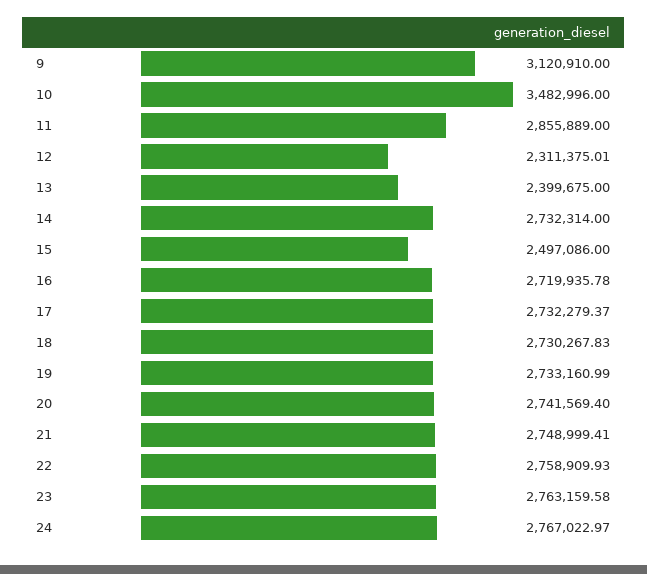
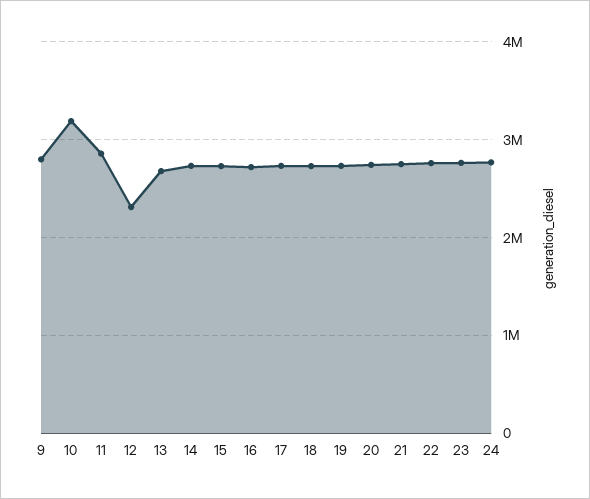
9: 3120910 -> 2800000
10: 3482996 -> 3200000
13: 2399675 -> 2700000
15: 2497086 -> 2700000

